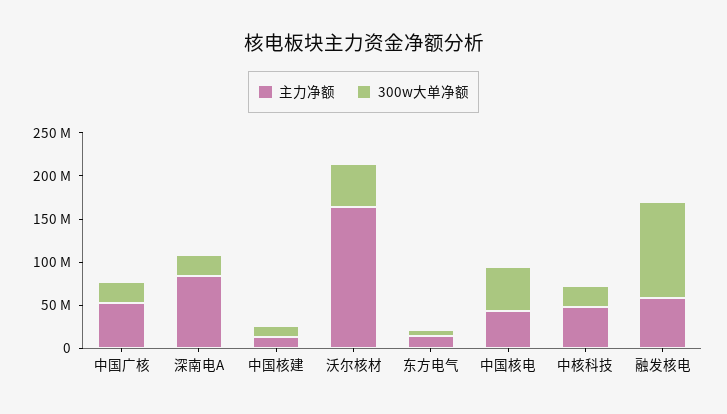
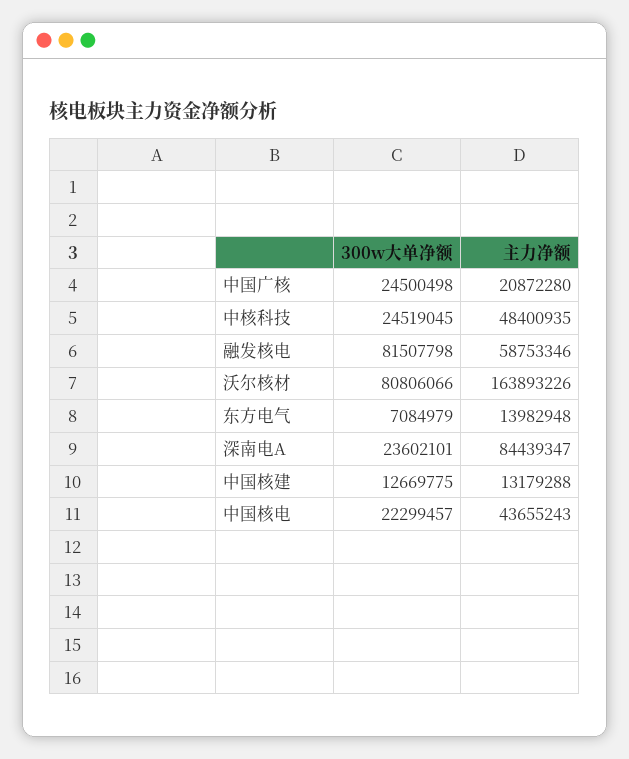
主力净额, 中国广核: 50000000 -> 20872280
300w大单净额, 沃尔核材: 50000000 -> 80806066
300w大单净额, 中国核电: 50000000 -> 22299457
300w大单净额, 融发核电: 110000000 -> 81507798

